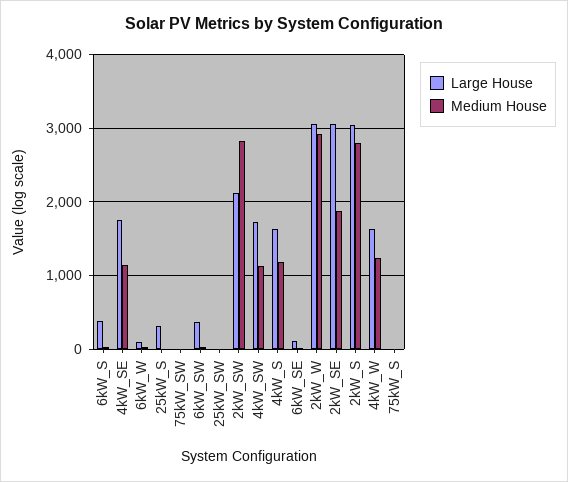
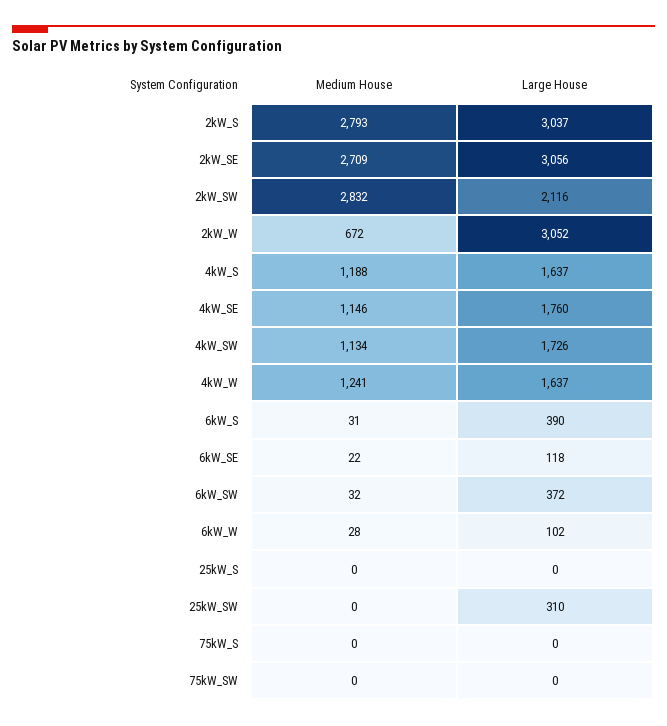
Large House, 25kW_S: 300 -> 0
Large House, 25kW_SW: 0 -> 310
Medium House, 2kW_W: 2900 -> 672
Medium House, 2kW_SE: 1900 -> 2709

